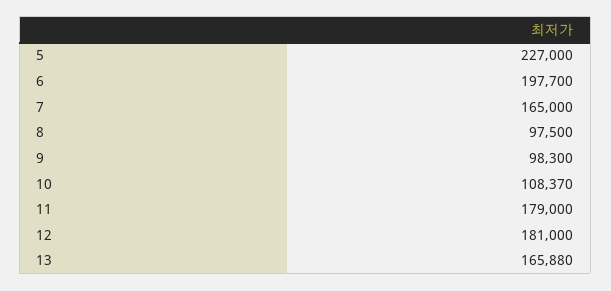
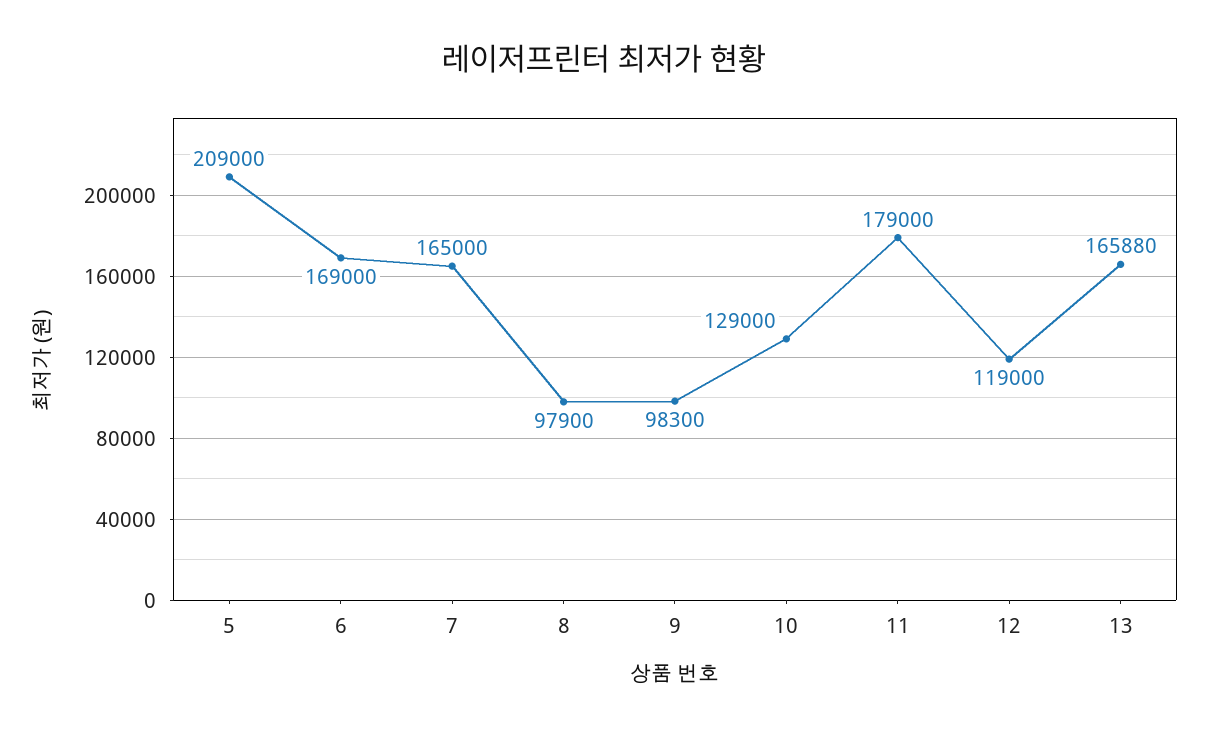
5: 227000 -> 209000
6: 197700 -> 169000
8: 97500 -> 97900
10: 108370 -> 129000
12: 181000 -> 119000

